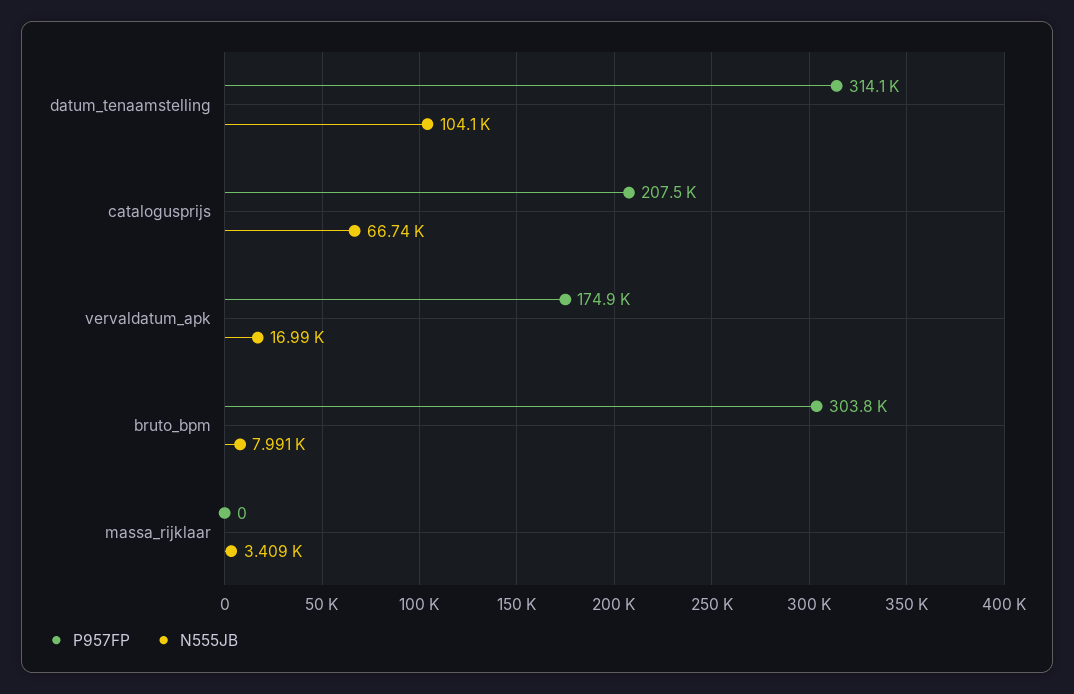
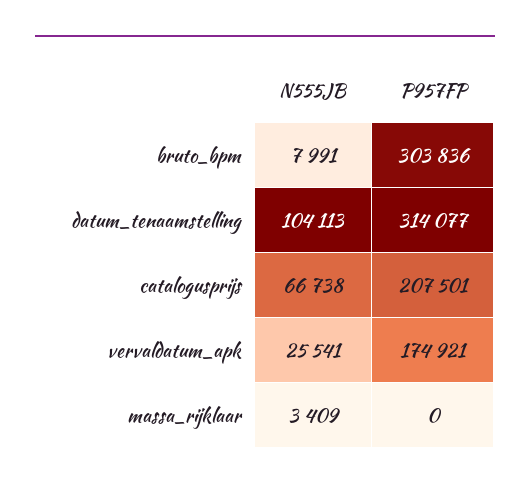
N555JB, vervaldatum_apk: 16990 -> 25541

